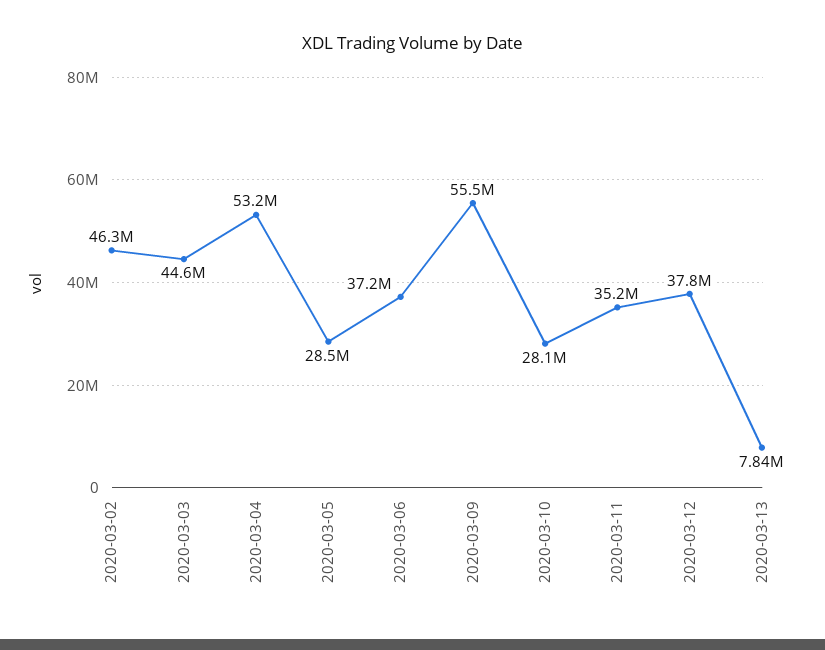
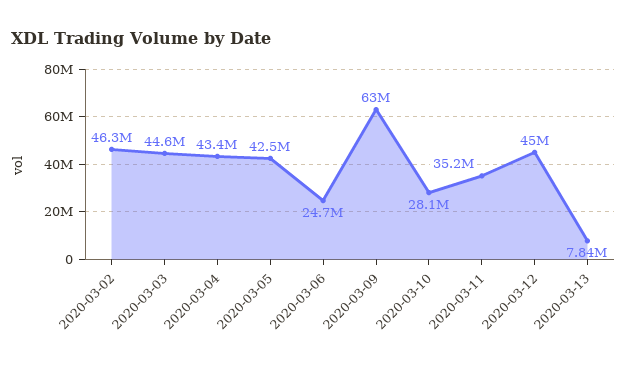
2020-03-04: 53200000 -> 43400000
2020-03-05: 28500000 -> 42500000
2020-03-06: 37200000 -> 24700000
2020-03-09: 55500000 -> 63000000
2020-03-12: 37800000 -> 45000000

